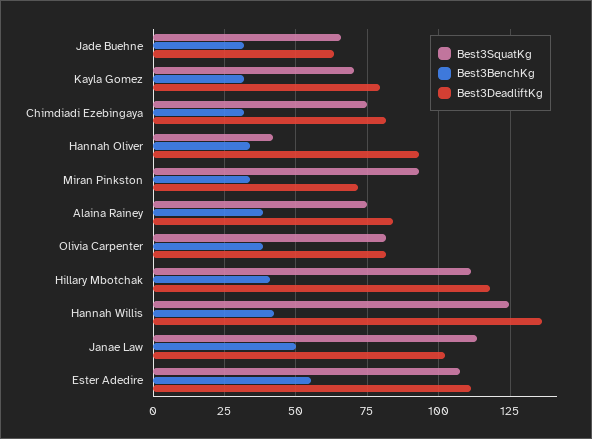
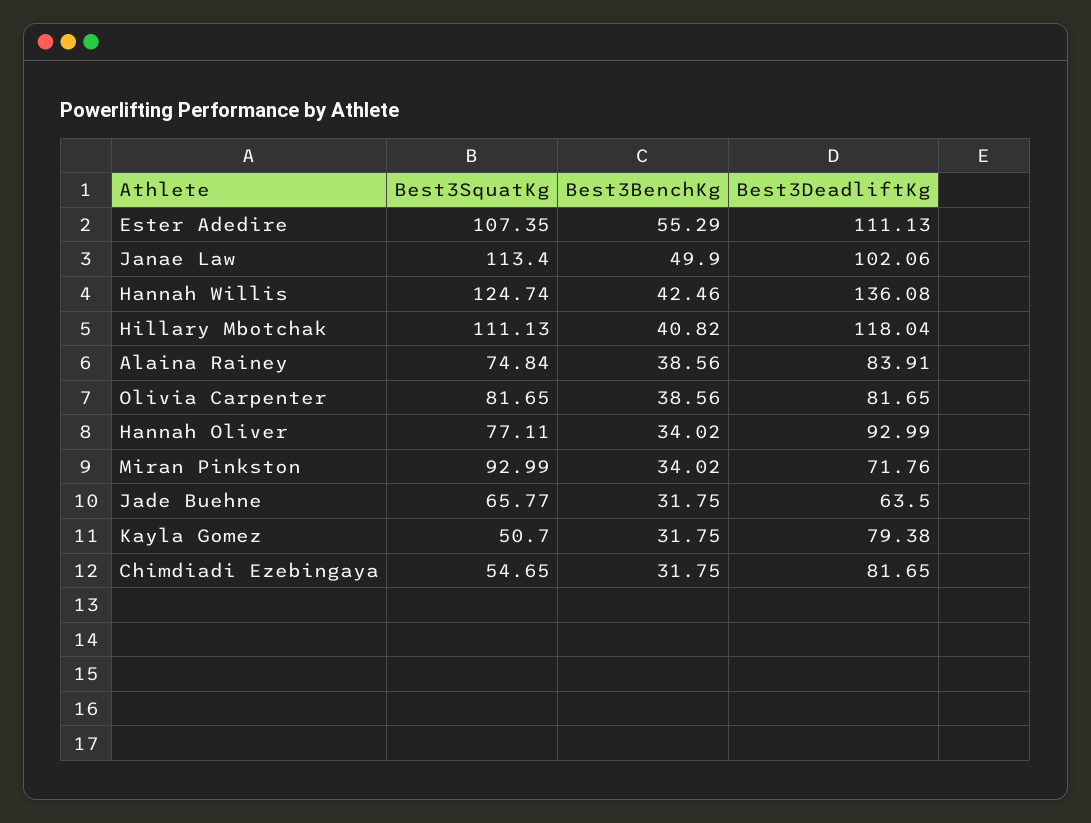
Best3SquatKg, Kayla Gomez: 70 -> 50.7
Best3SquatKg, Chimdiadi Ezebingaya: 75 -> 54.65
Best3SquatKg, Hannah Oliver: 42.5 -> 77.11

